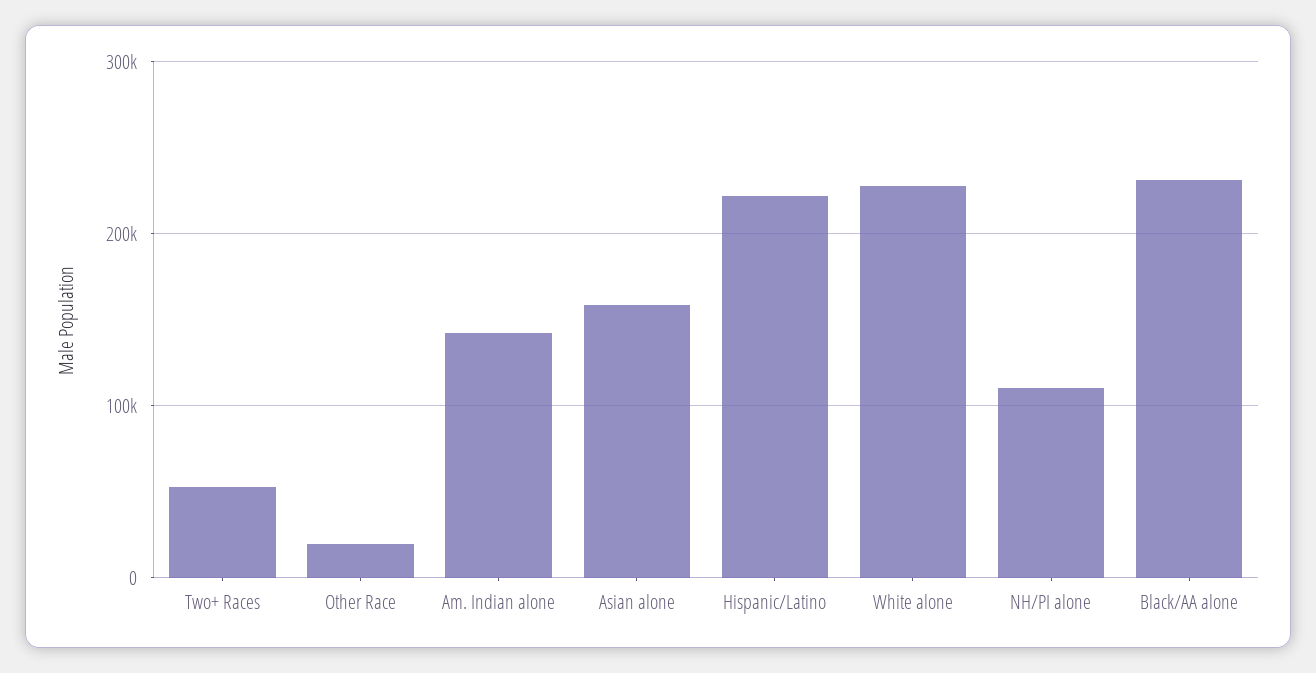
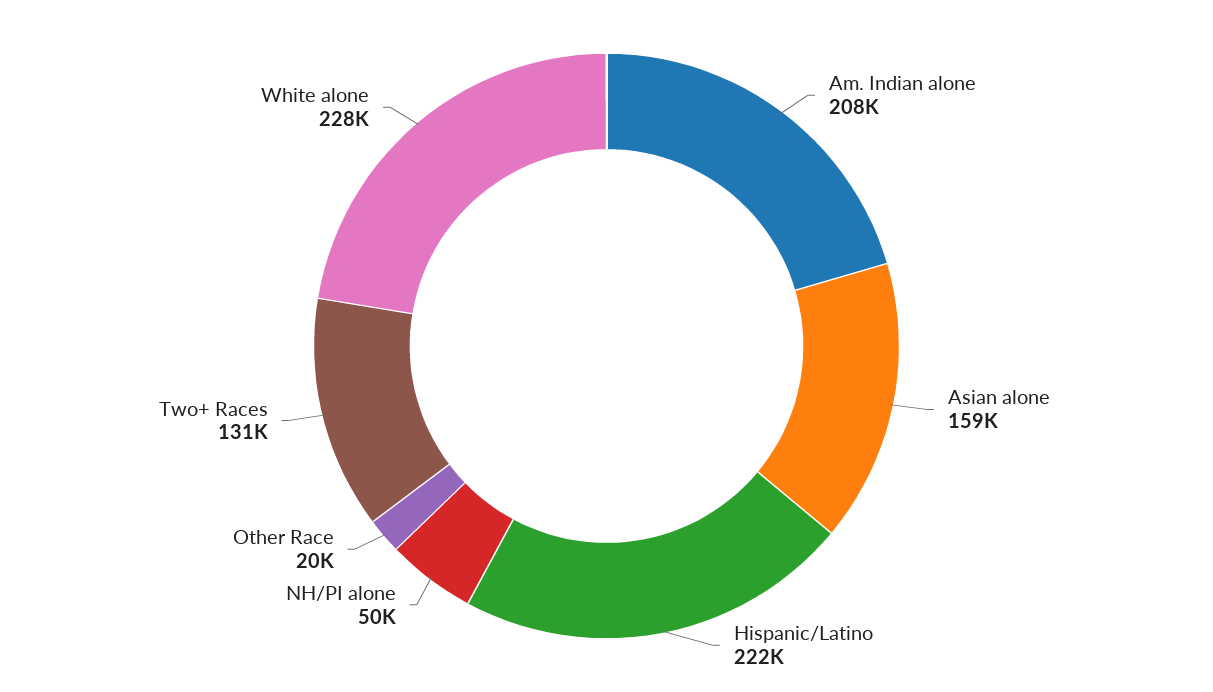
Two+ Races: 50000 -> 131000
Am. Indian alone: 140000 -> 208000
NH/PI alone: 110000 -> 50000
Black/AA alone: 230000 -> none

